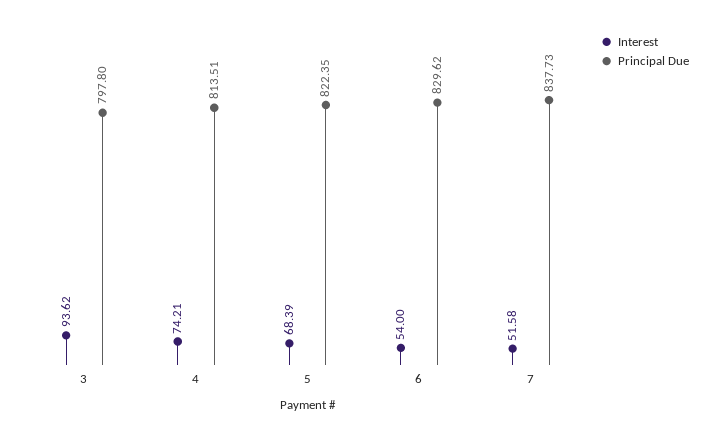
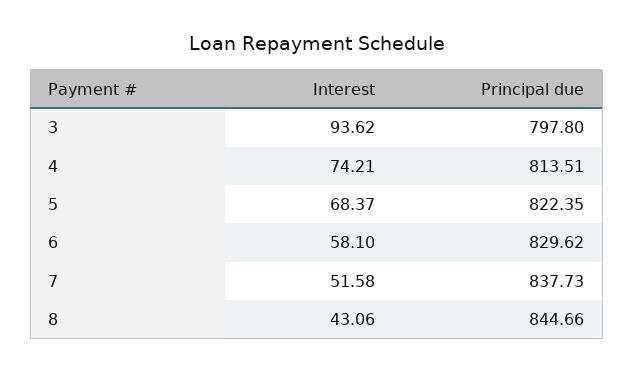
Interest, 5: 68.39 -> 68.37
Interest, 6: 54 -> 58.1
Interest, 8: none -> 43.06
Principal Due, 8: none -> 844.66

